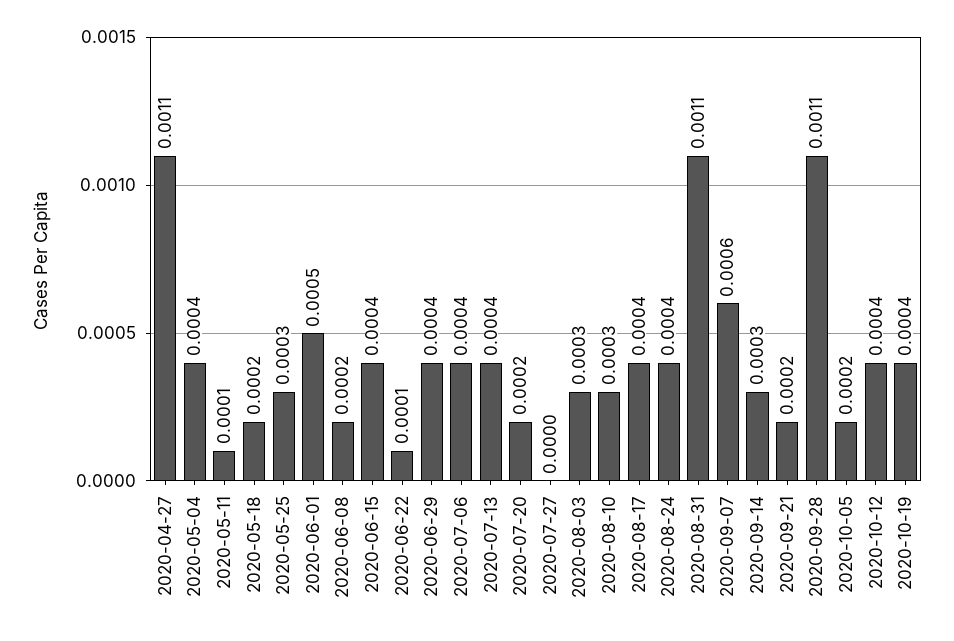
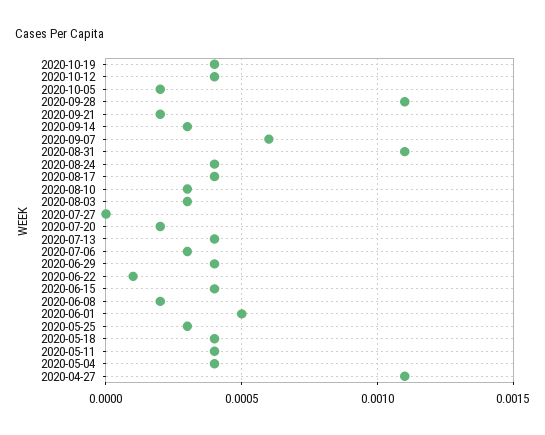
2020-05-11: 0.0001 -> 0.0004
2020-05-18: 0.0002 -> 0.0004
2020-07-06: 0.0004 -> 0.0003

